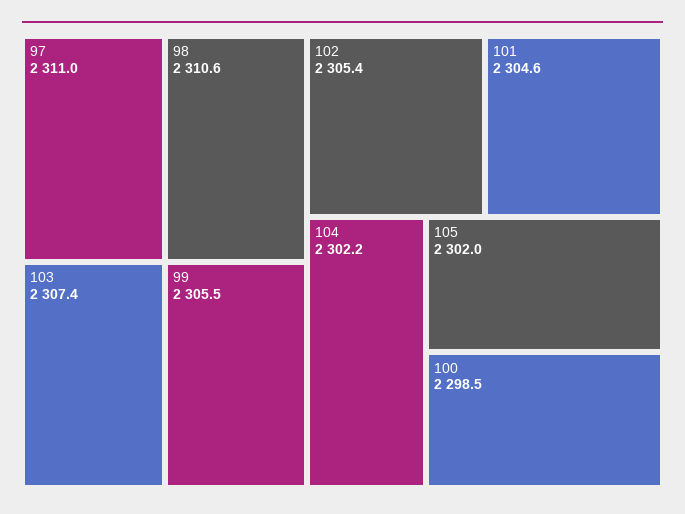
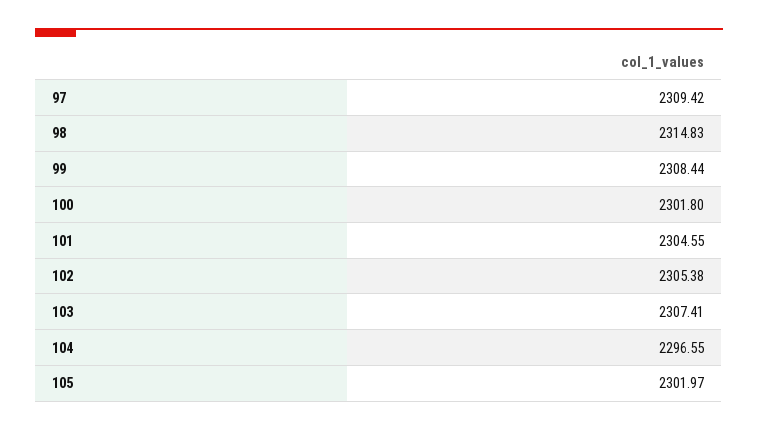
97: 2311 -> 2309.42
98: 2310.6 -> 2314.83
99: 2305.5 -> 2308.44
104: 2302.2 -> 2296.55
100: 2298.5 -> 2301.8

